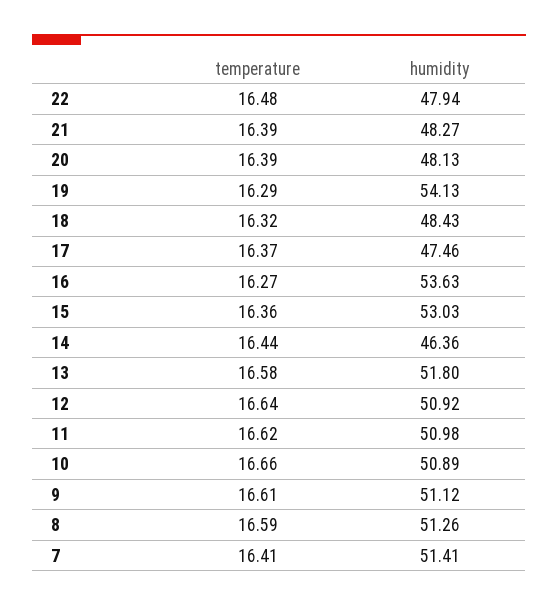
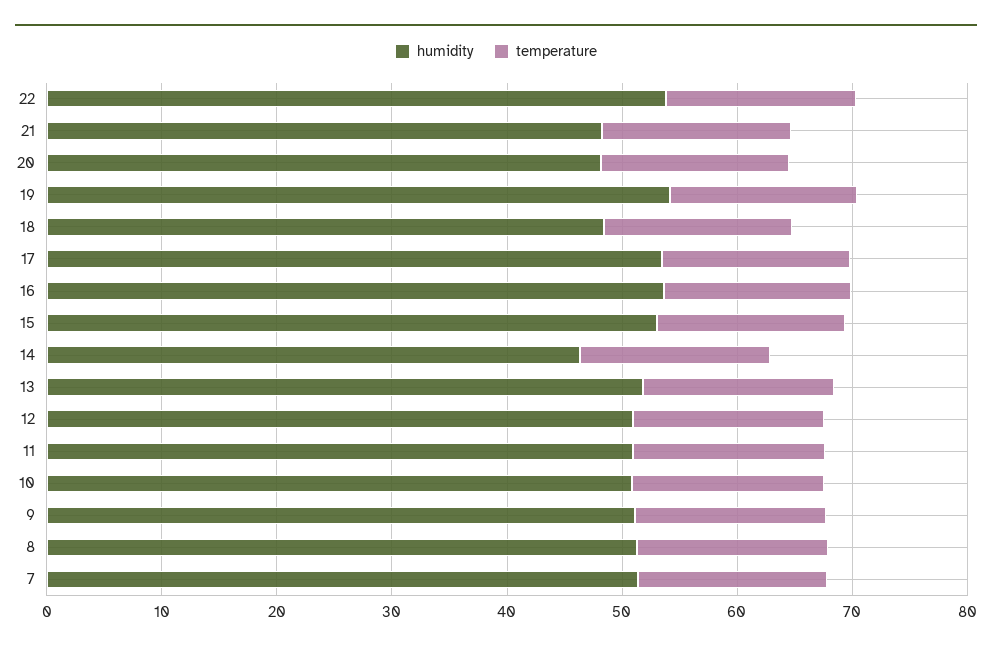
humidity, 22: 47.94 -> 54
humidity, 17: 47.46 -> 54

